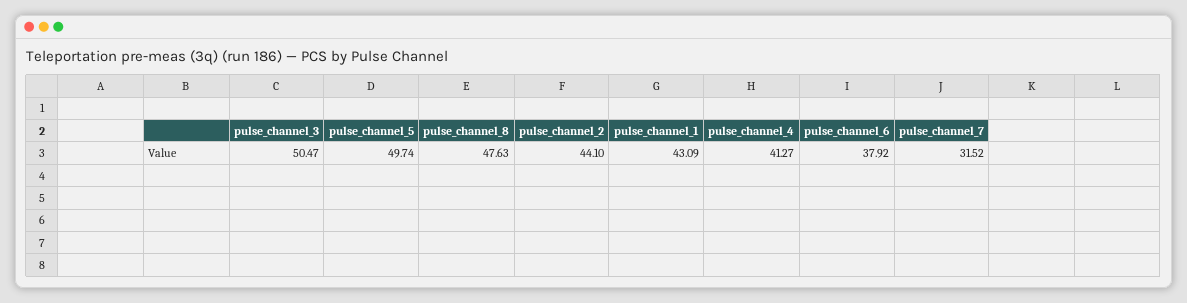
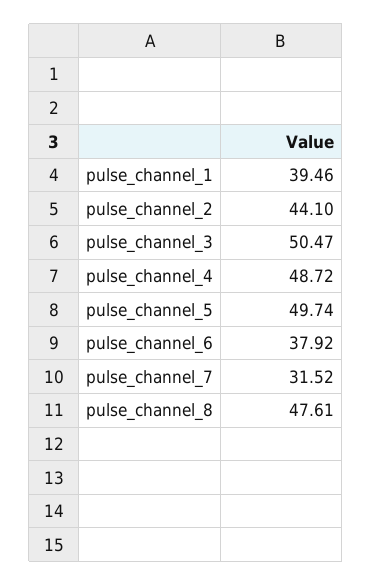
pulse_channel_8: 47.63 -> 47.61
pulse_channel_1: 43.09 -> 39.46
pulse_channel_4: 41.27 -> 48.72

